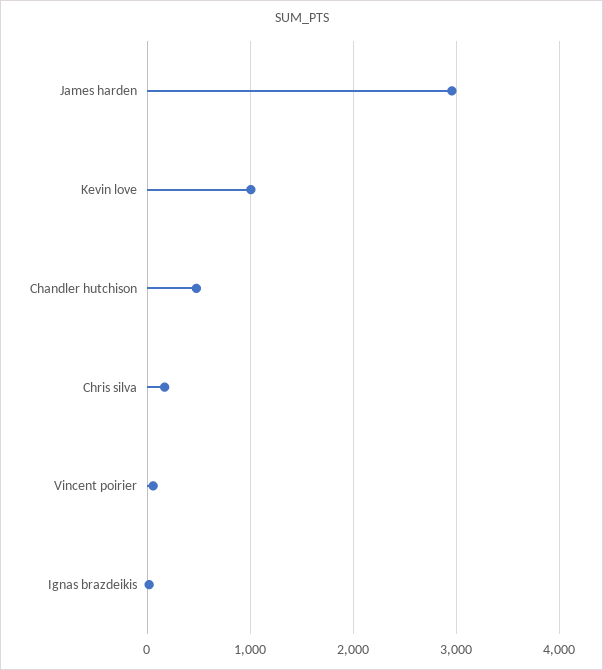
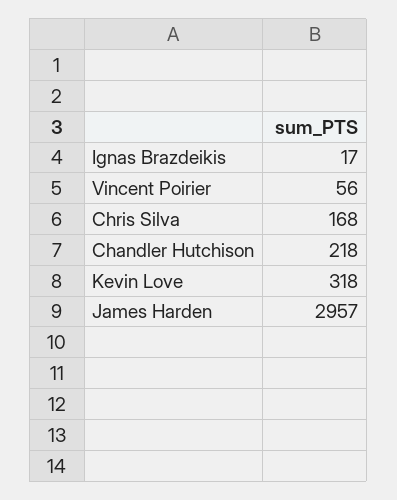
Kevin love: 1000 -> 318
Chandler hutchison: 500 -> 218

